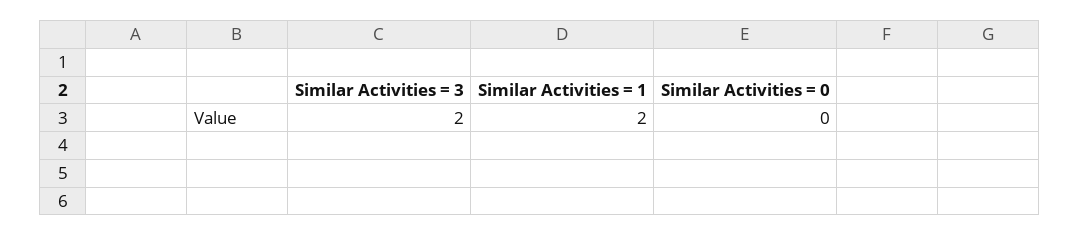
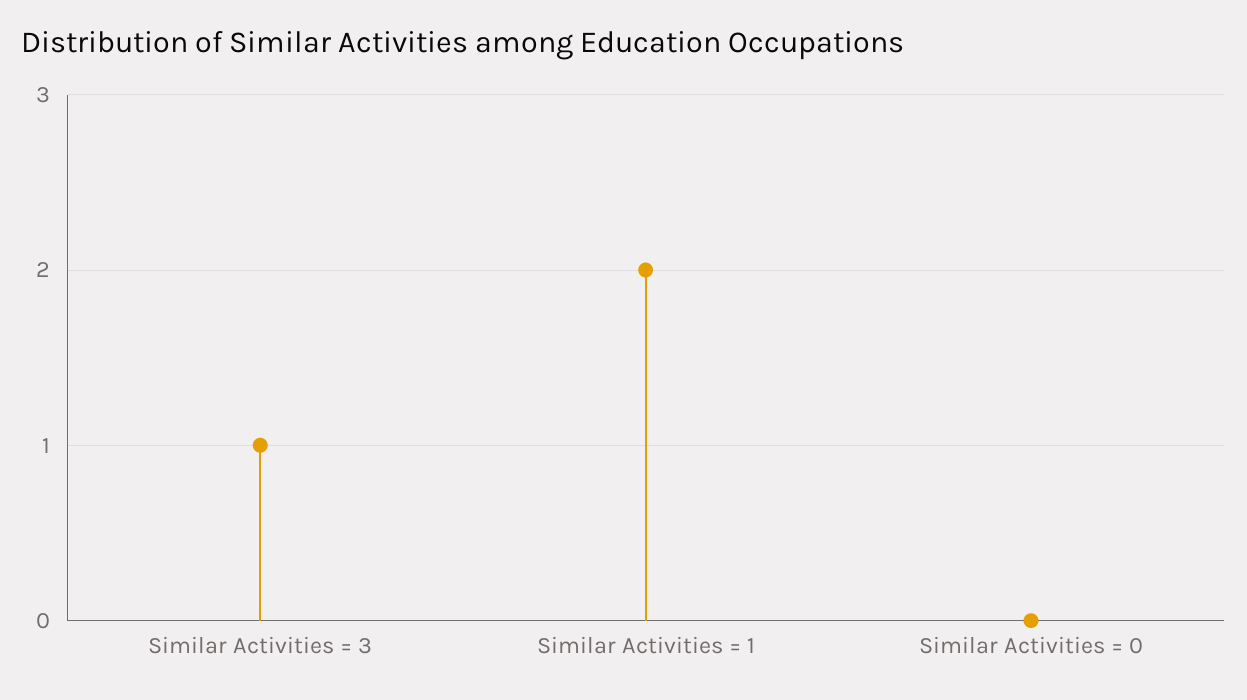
Similar Activities = 3: 2 -> 1

